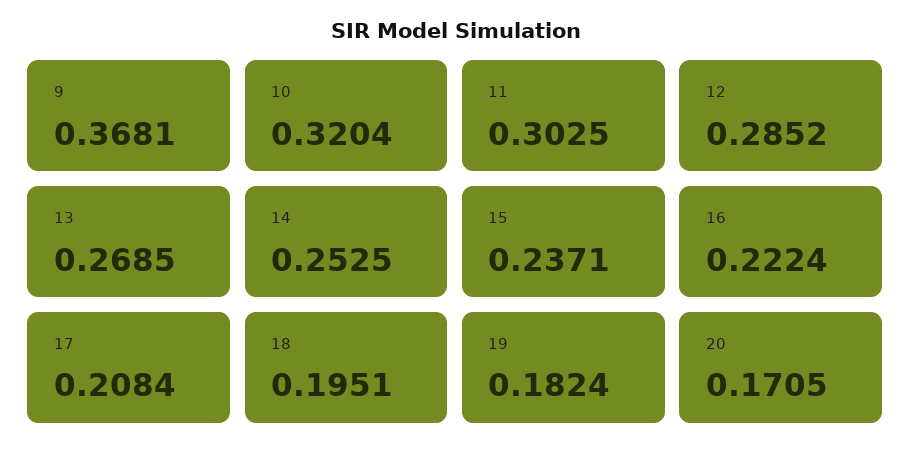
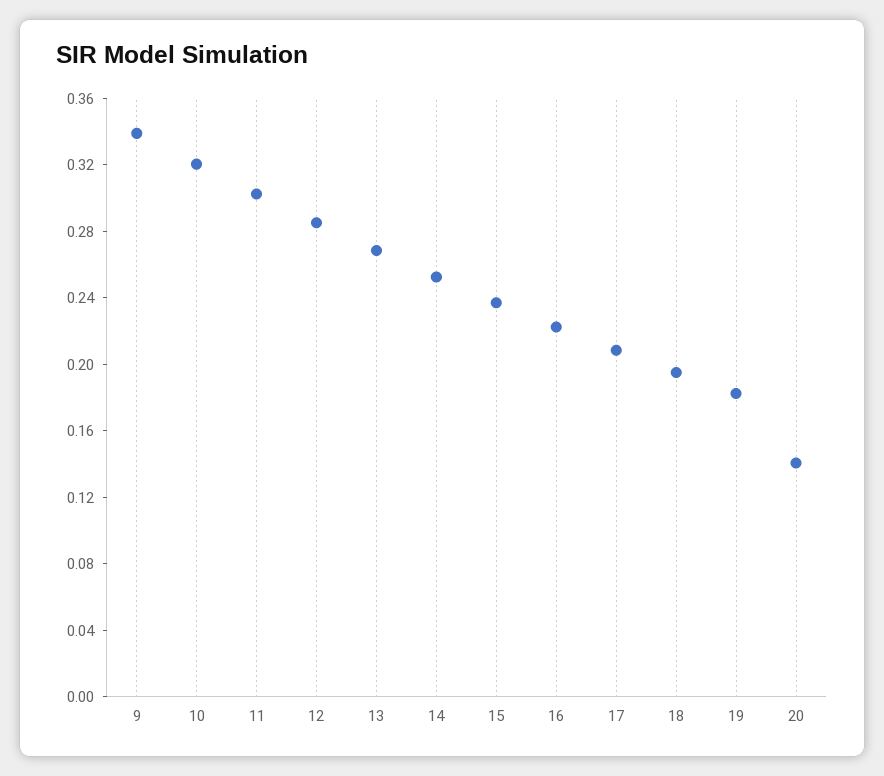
9: 0.3681 -> 0.34
20: 0.1705 -> 0.14

